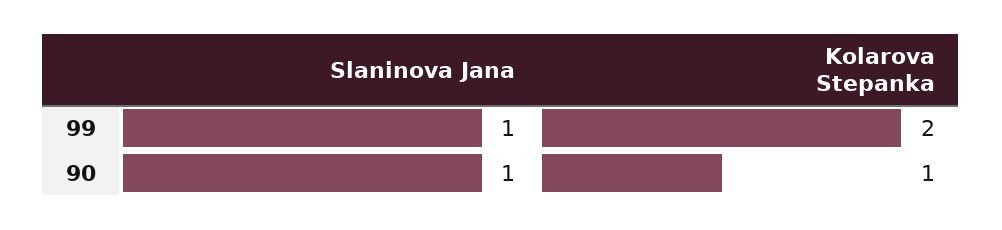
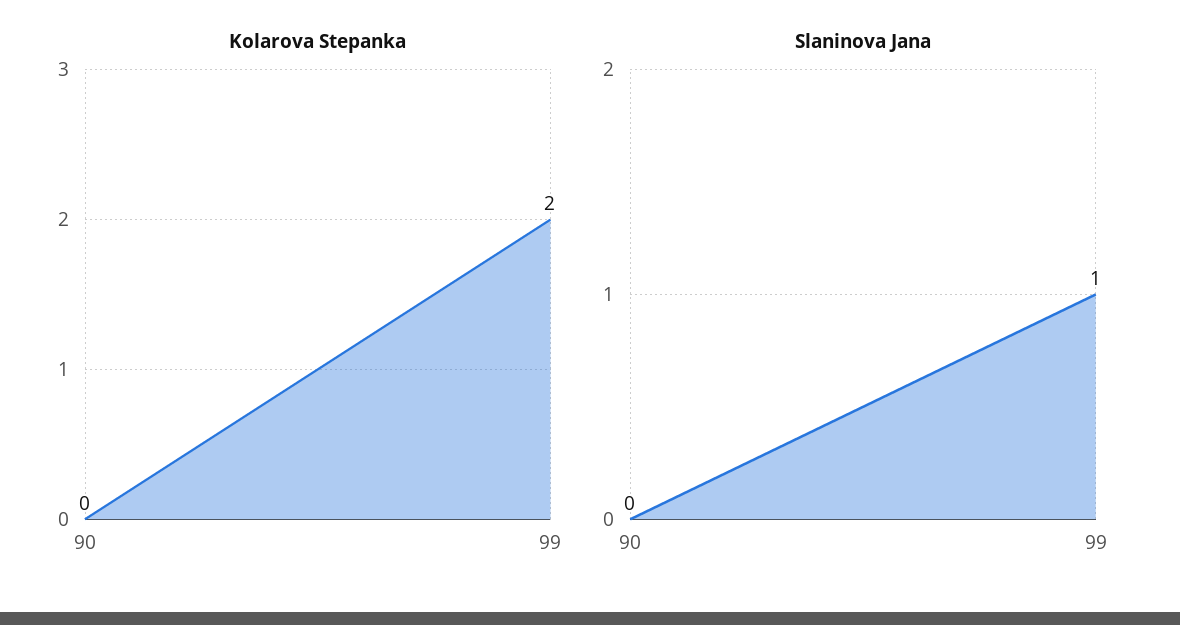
Slaninova Jana, 90: 1 -> 0
Kolarova Stepanka, 90: 1 -> 0

